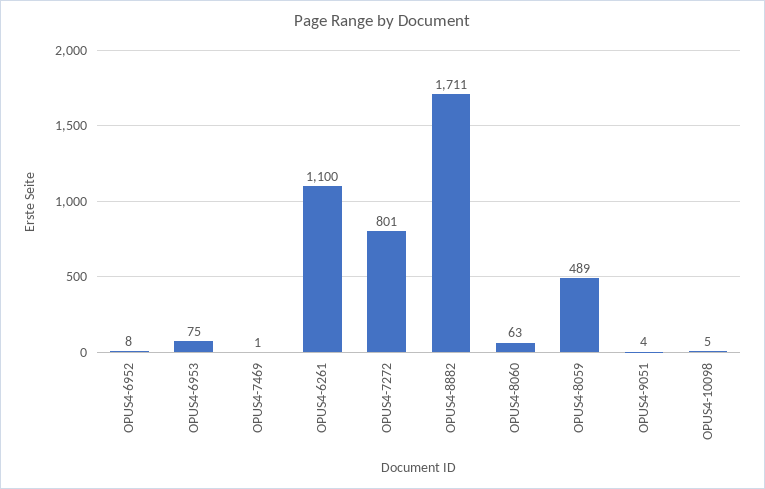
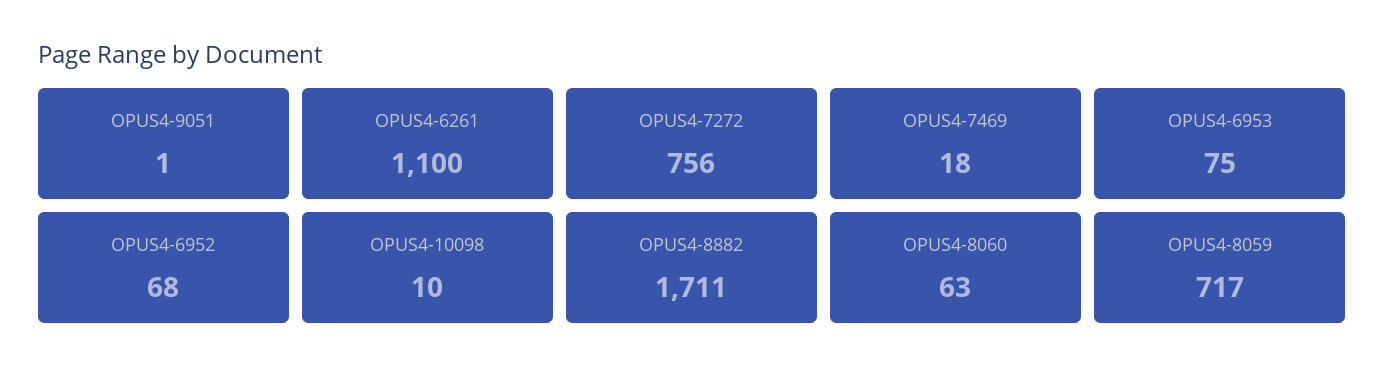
OPUS4-6952: 8 -> 68
OPUS4-7469: 1 -> 18
OPUS4-7272: 801 -> 756
OPUS4-8059: 489 -> 717
OPUS4-9051: 4 -> 1
OPUS4-10098: 5 -> 10

